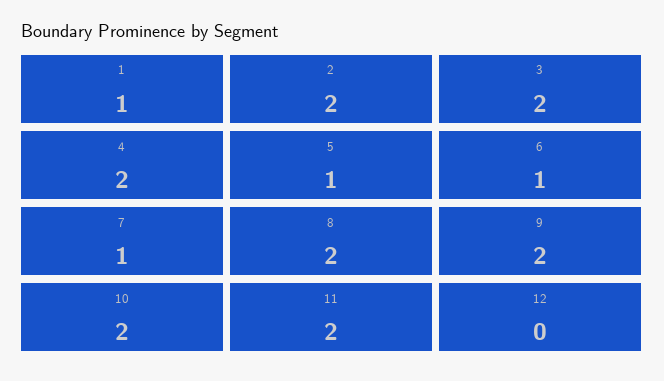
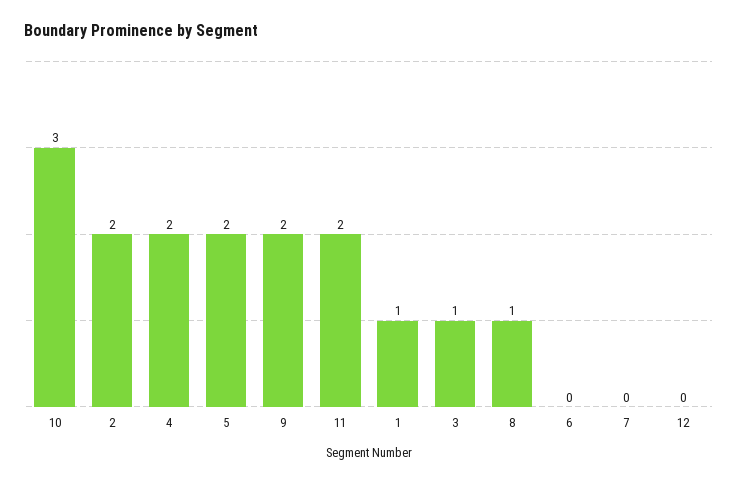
3: 2 -> 1
5: 1 -> 2
6: 1 -> 0
7: 1 -> 0
8: 2 -> 1
10: 2 -> 3

